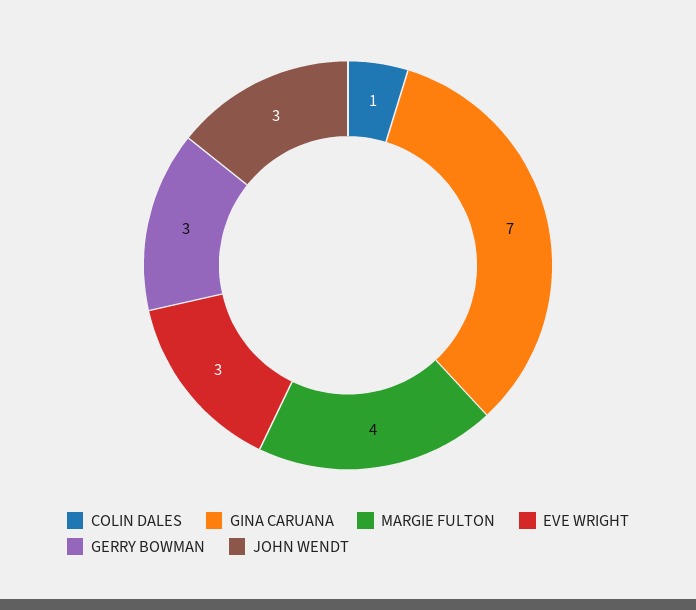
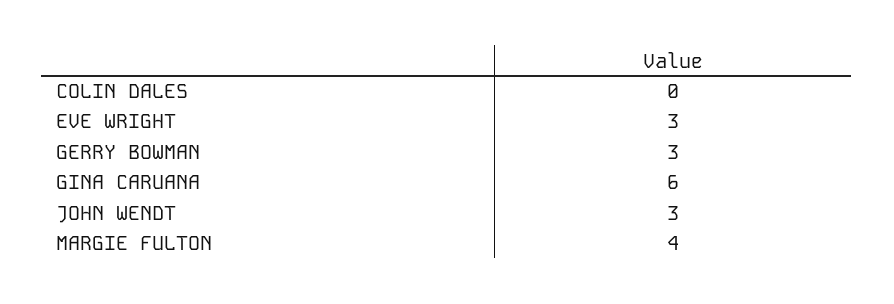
COLIN DALES: 1 -> 0
GINA CARUANA: 7 -> 6

